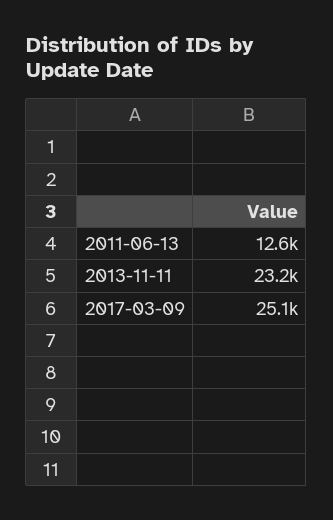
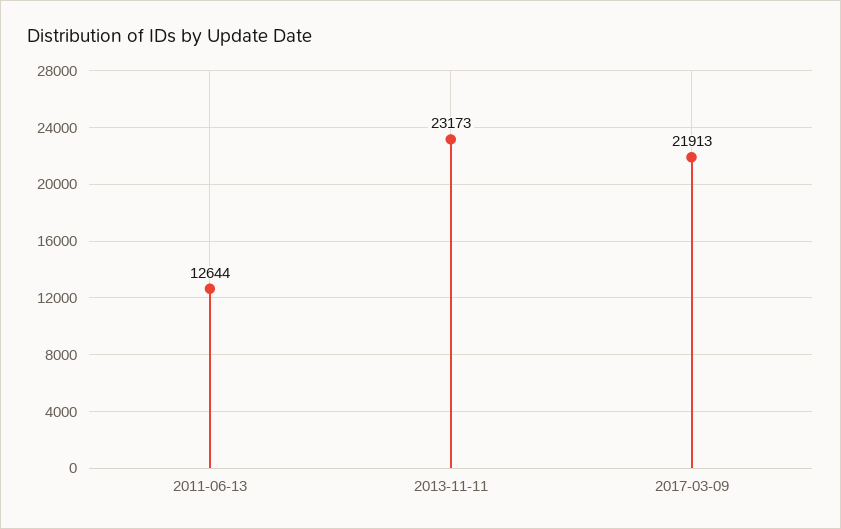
2017-03-09: 25100 -> 21913

